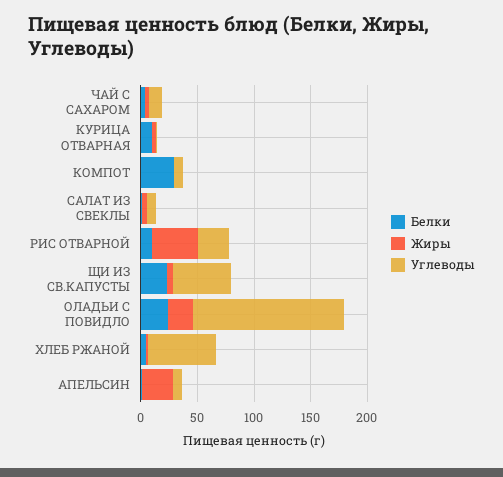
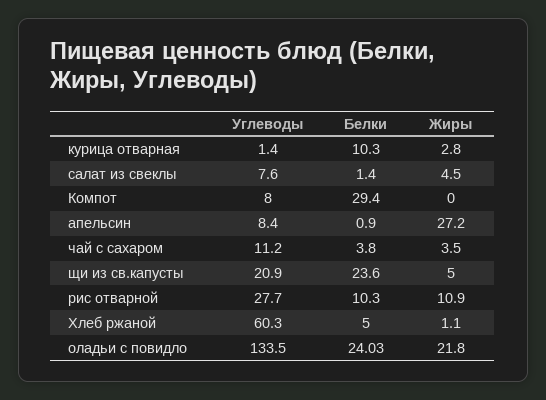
Жиры, РИС ОТВАРНОЙ: 40 -> 10.9
Углеводы, ЩИ ИЗ СВ.КАПУСТЫ: 50 -> 20.9

